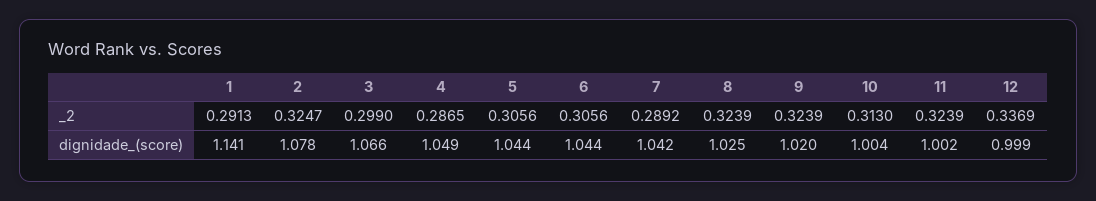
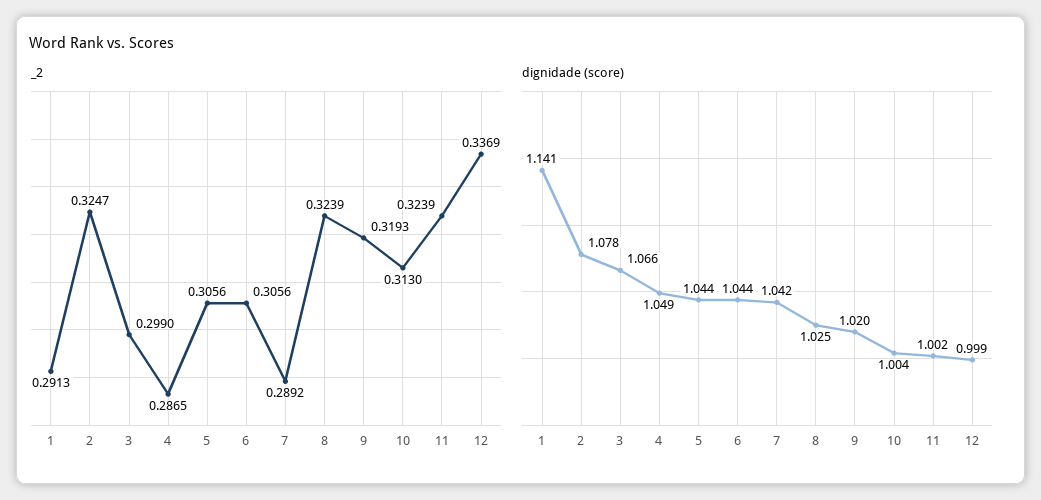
_2, 9: 0.3239 -> 0.3193

